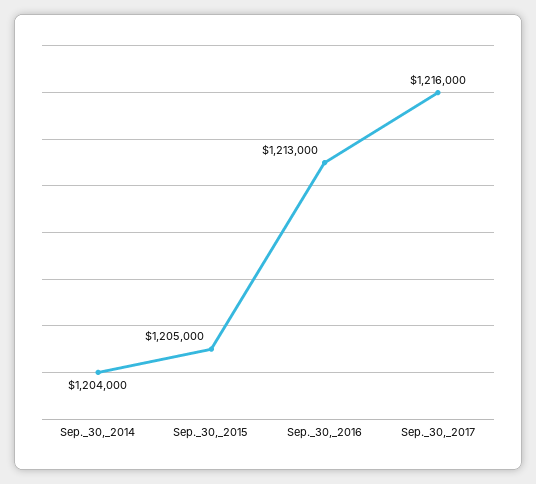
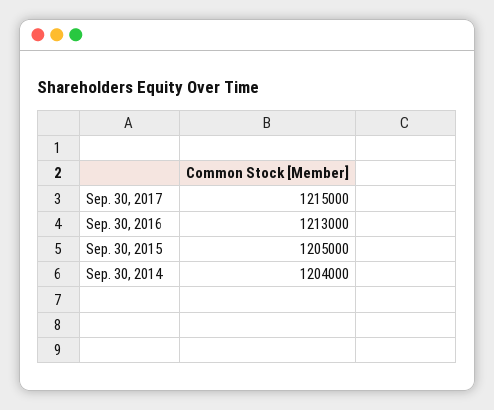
Sep._30,_2017: 1216000 -> 1215000

